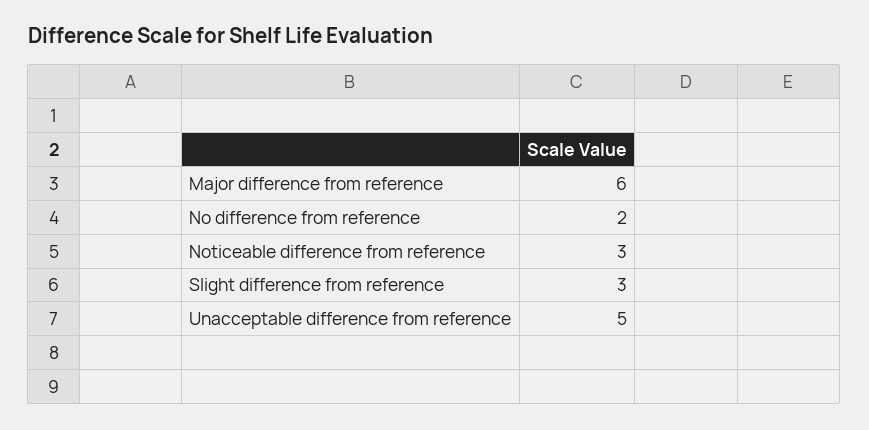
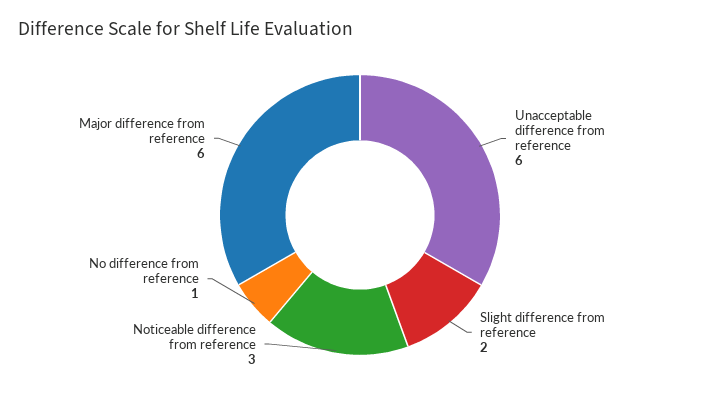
No difference from reference: 2 -> 1
Slight difference from reference: 3 -> 2
Unacceptable difference from reference: 5 -> 6

